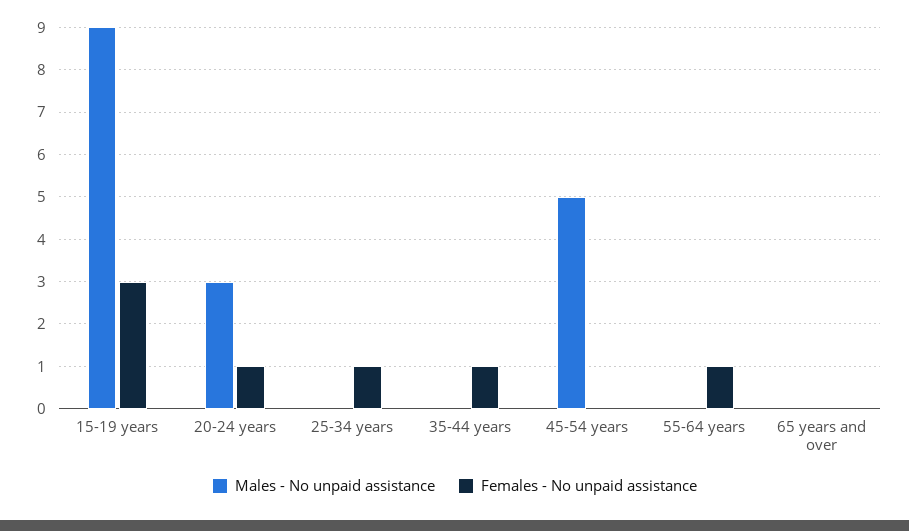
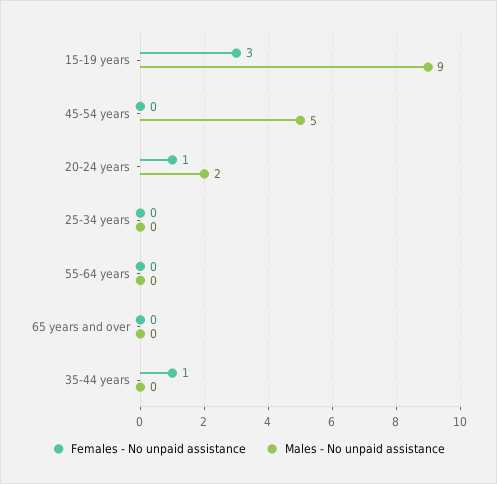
Males - No unpaid assistance, 20-24 years: 3 -> 2
Females - No unpaid assistance, 25-34 years: 1 -> 0
Females - No unpaid assistance, 55-64 years: 1 -> 0

